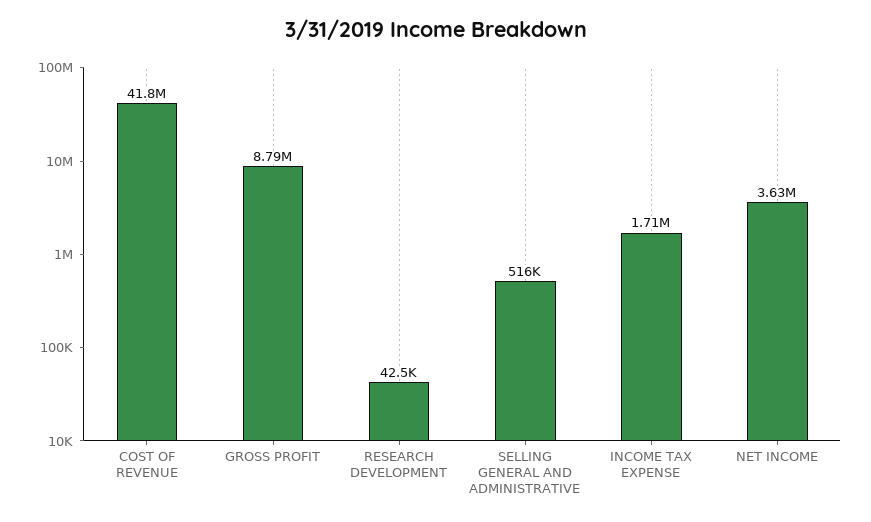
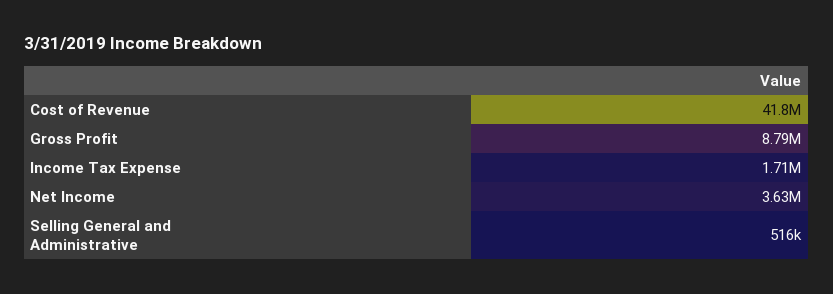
RESEARCH DEVELOPMENT: 42500 -> none

